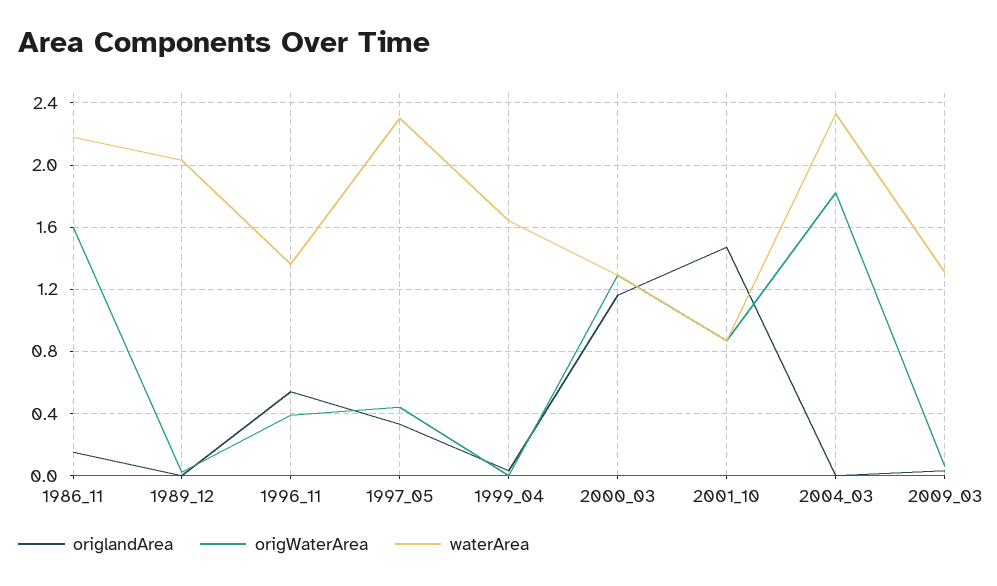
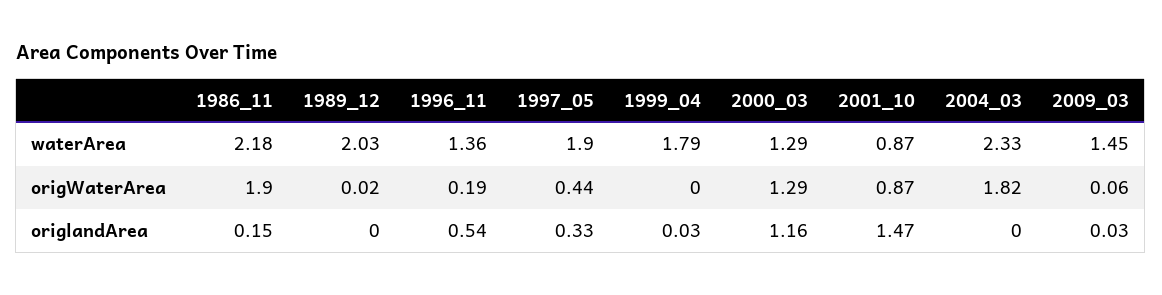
origWaterArea, 1986_11: 1.6 -> 1.9
origWaterArea, 1996_11: 0.4 -> 0.19
waterArea, 1997_05: 2.3 -> 1.9
waterArea, 1999_04: 1.65 -> 1.79
waterArea, 2009_03: 1.3 -> 1.45

